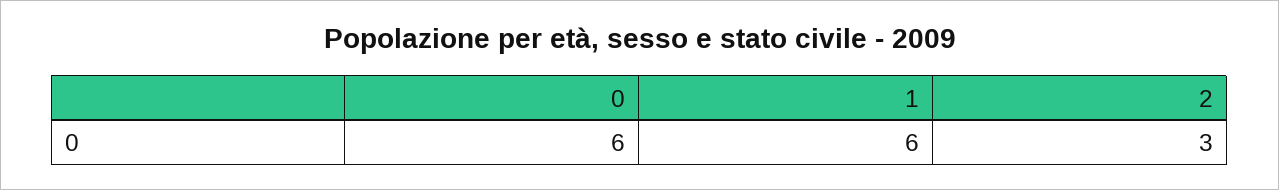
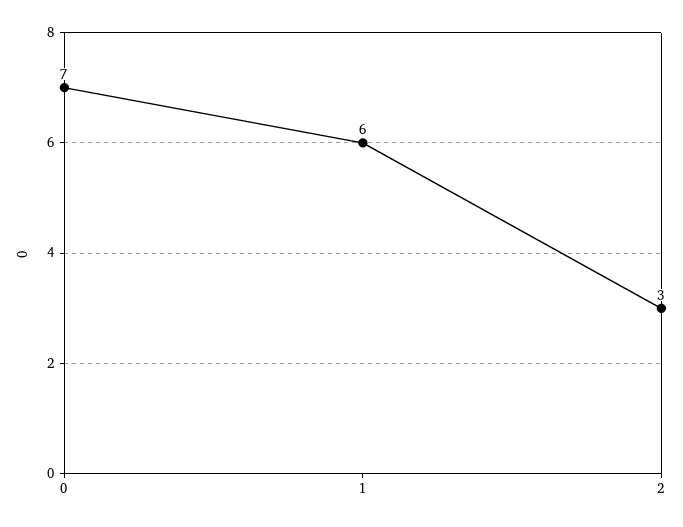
0: 6 -> 7

